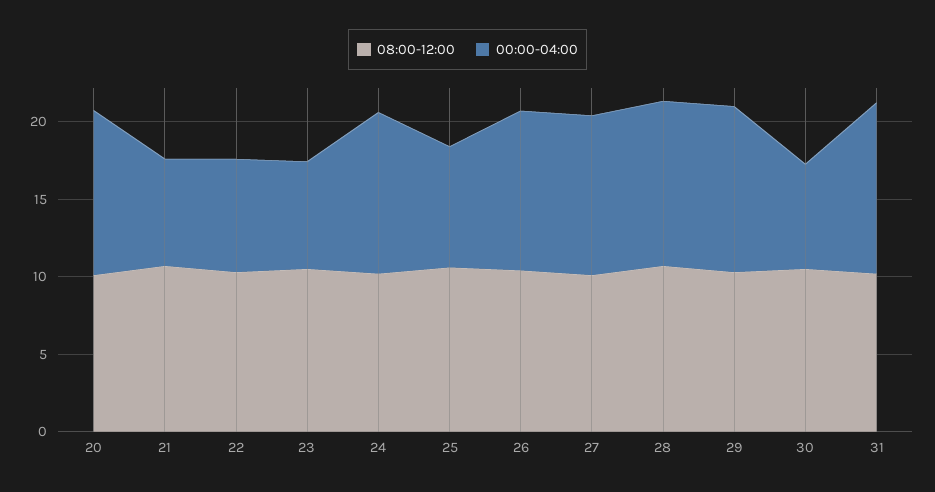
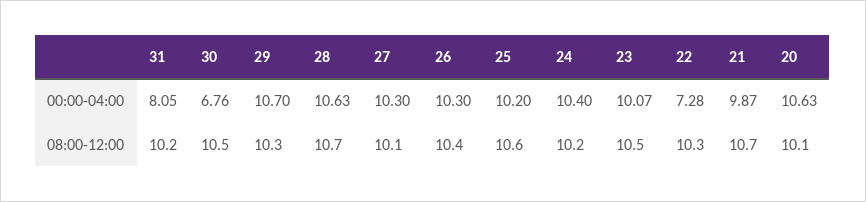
00:00-04:00, 21: 7 -> 9.87
00:00-04:00, 23: 7 -> 10.07
00:00-04:00, 25: 8 -> 10.2
00:00-04:00, 31: 11 -> 8.05

